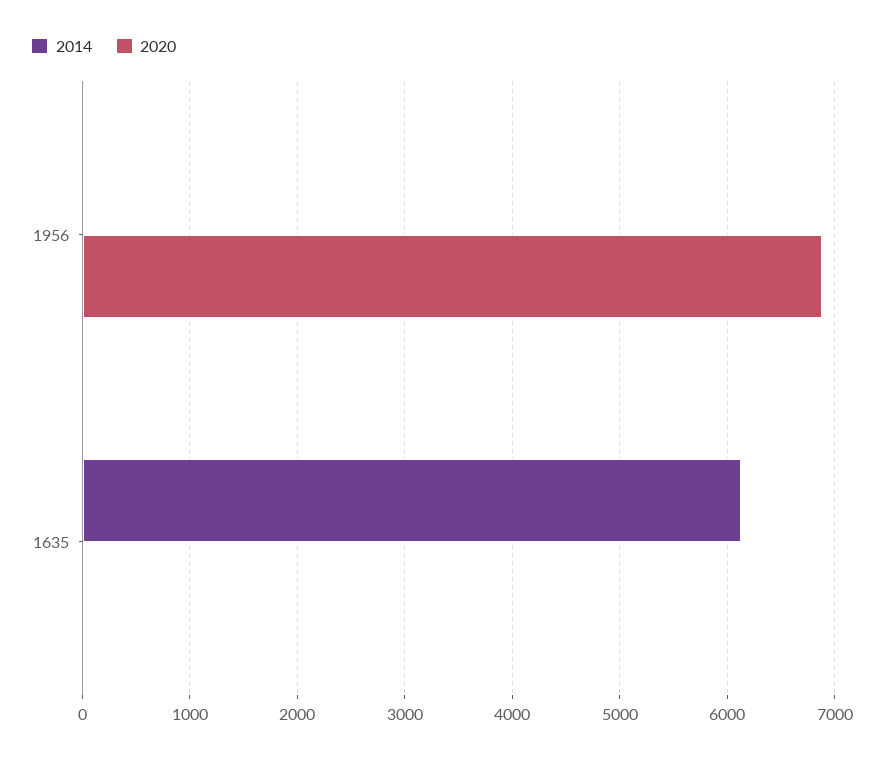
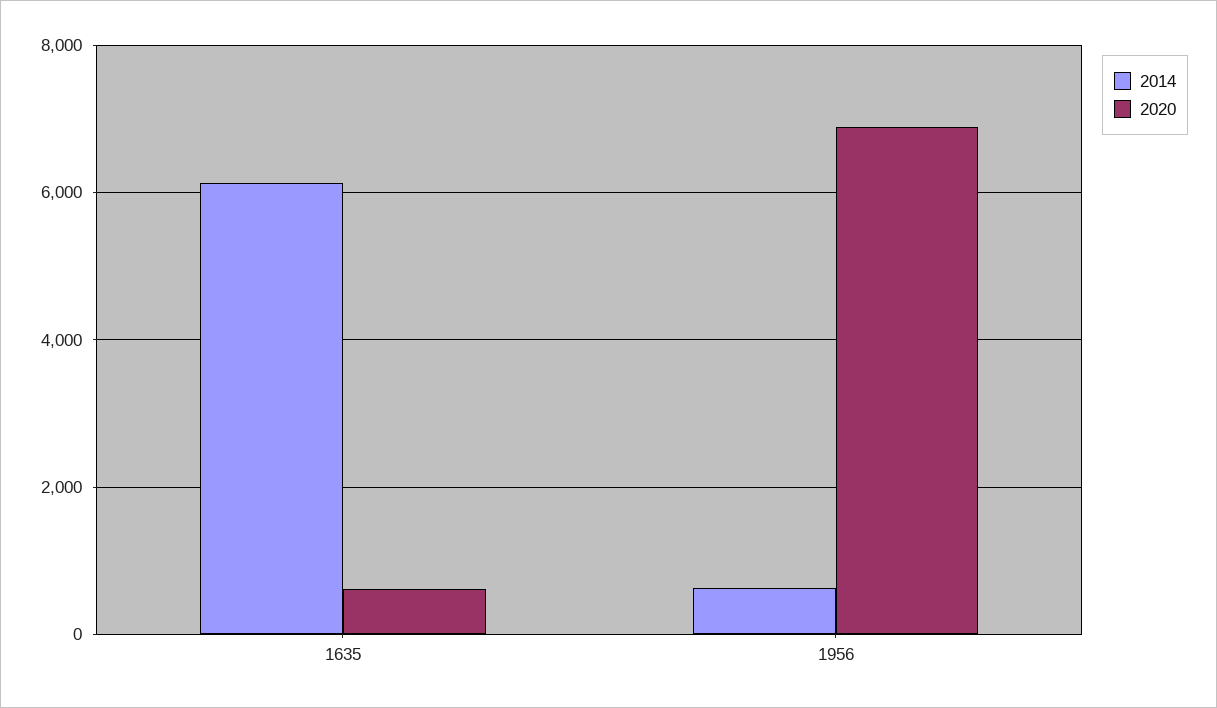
2014, 1956: 0 -> 600
2020, 1635: 0 -> 600

